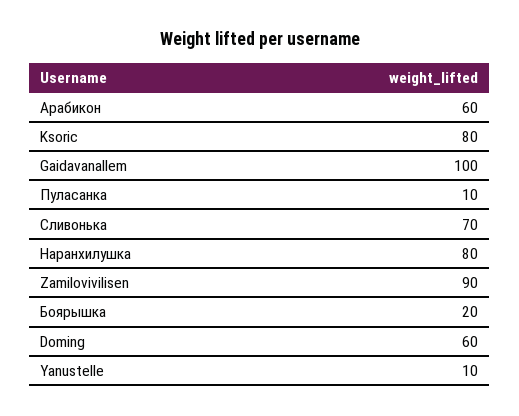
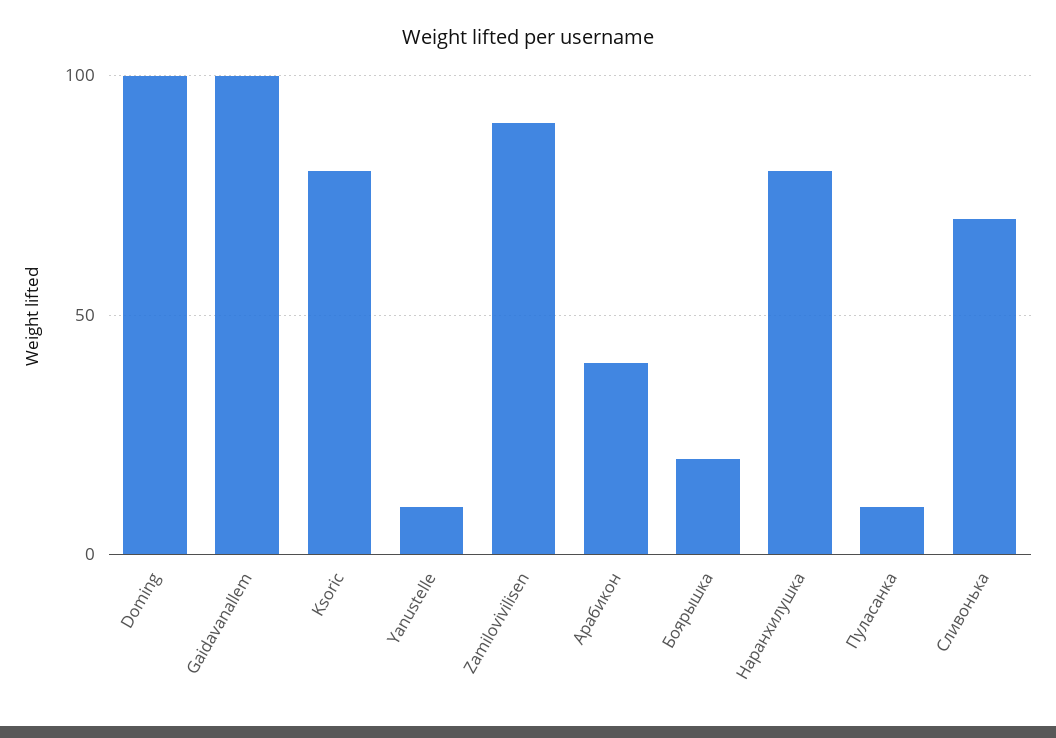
Арабикон: 60 -> 40
Doming: 60 -> 100

